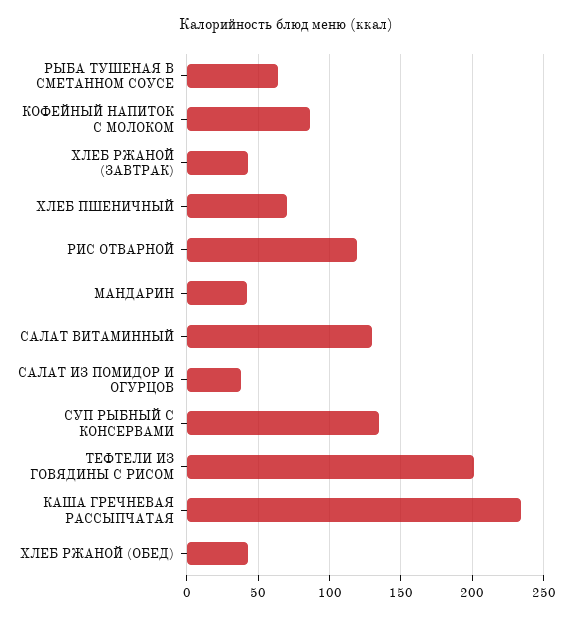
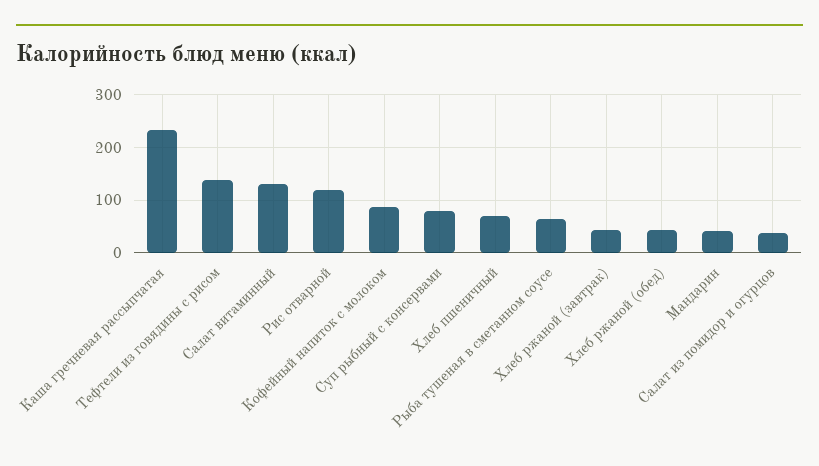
СУП РЫБНЫЙ С КОНСЕРВАМИ: 135 -> 80
ТЕФТЕЛИ ИЗ ГОВЯДИНЫ С РИСОМ: 200 -> 140

